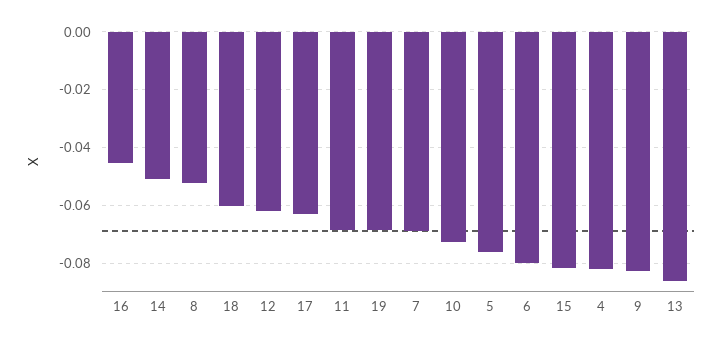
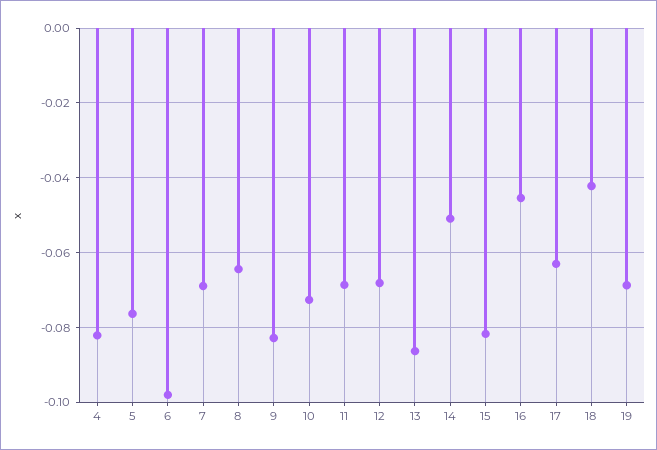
8: -0.0525 -> -0.064
18: -0.06 -> -0.042
12: -0.0625 -> -0.068
6: -0.08 -> -0.098

